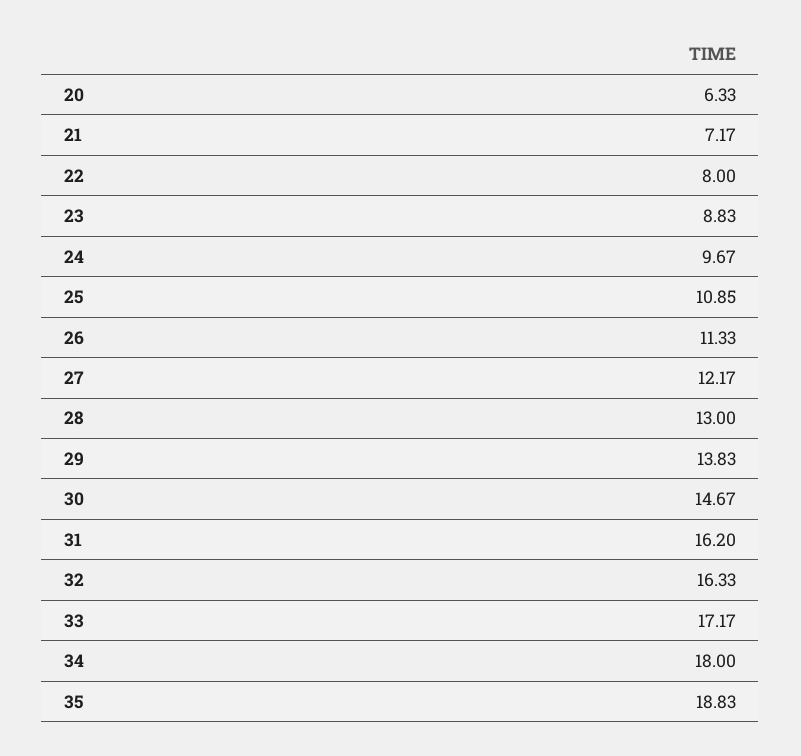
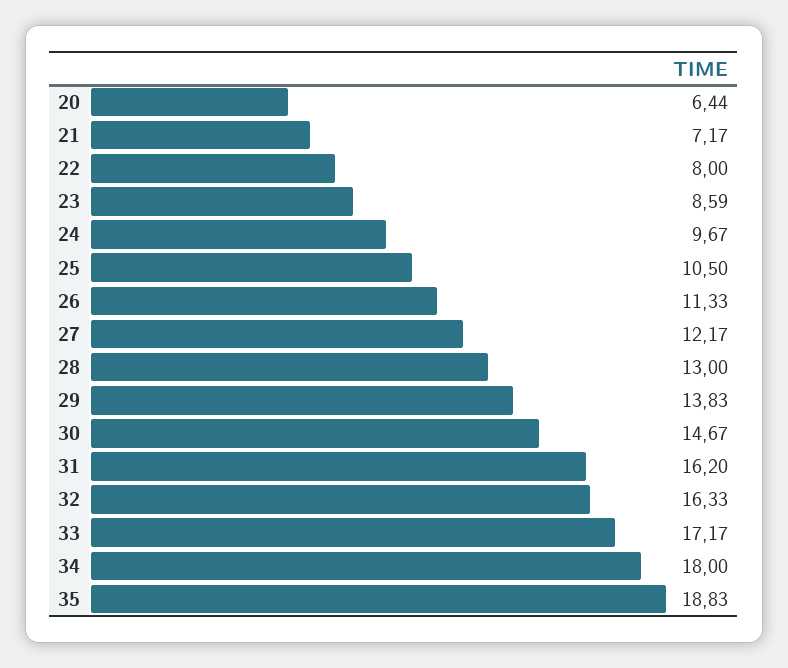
20: 6.33 -> 6.44
23: 8.83 -> 8.59
25: 10.85 -> 10.5

